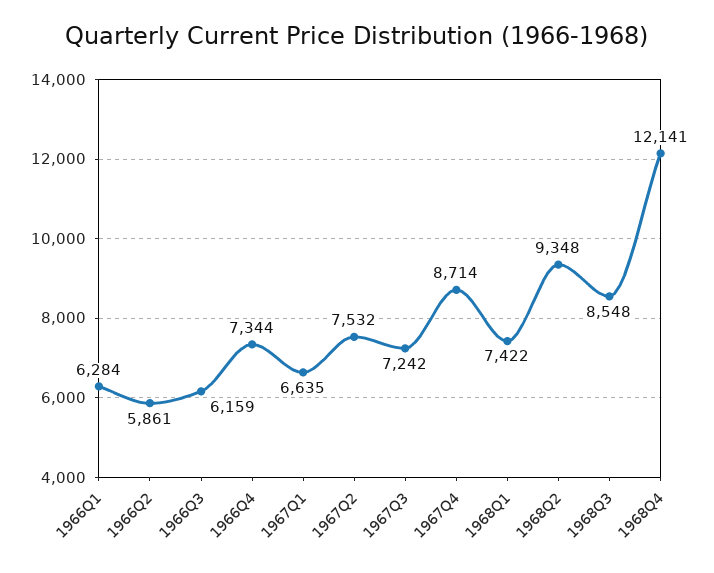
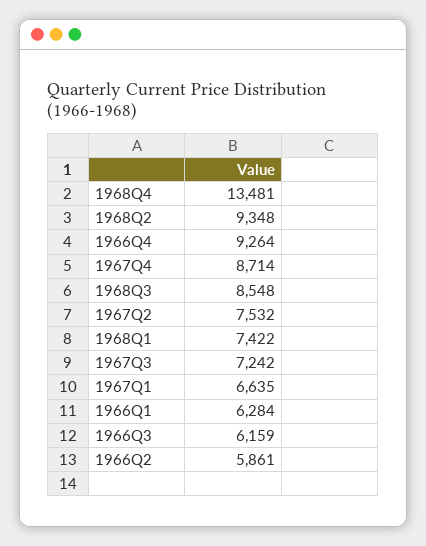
1966Q4: 7344 -> 9264
1968Q4: 12141 -> 13481

